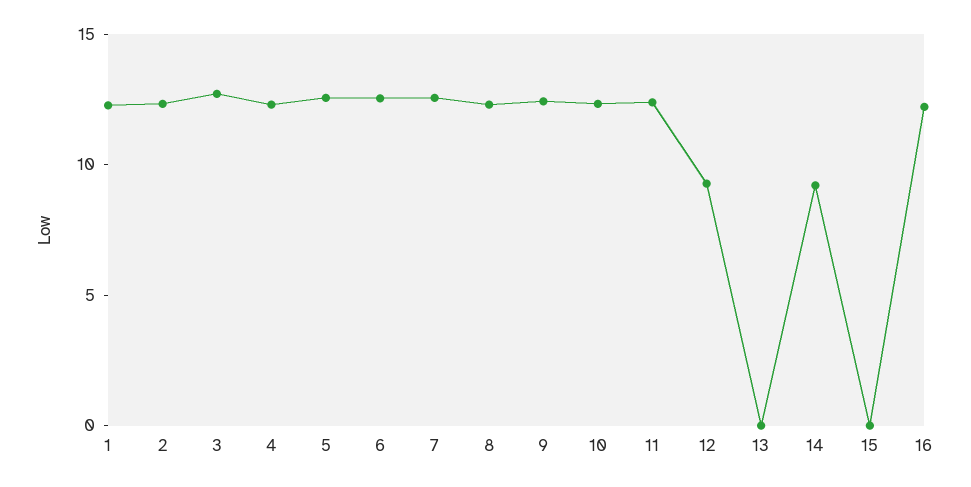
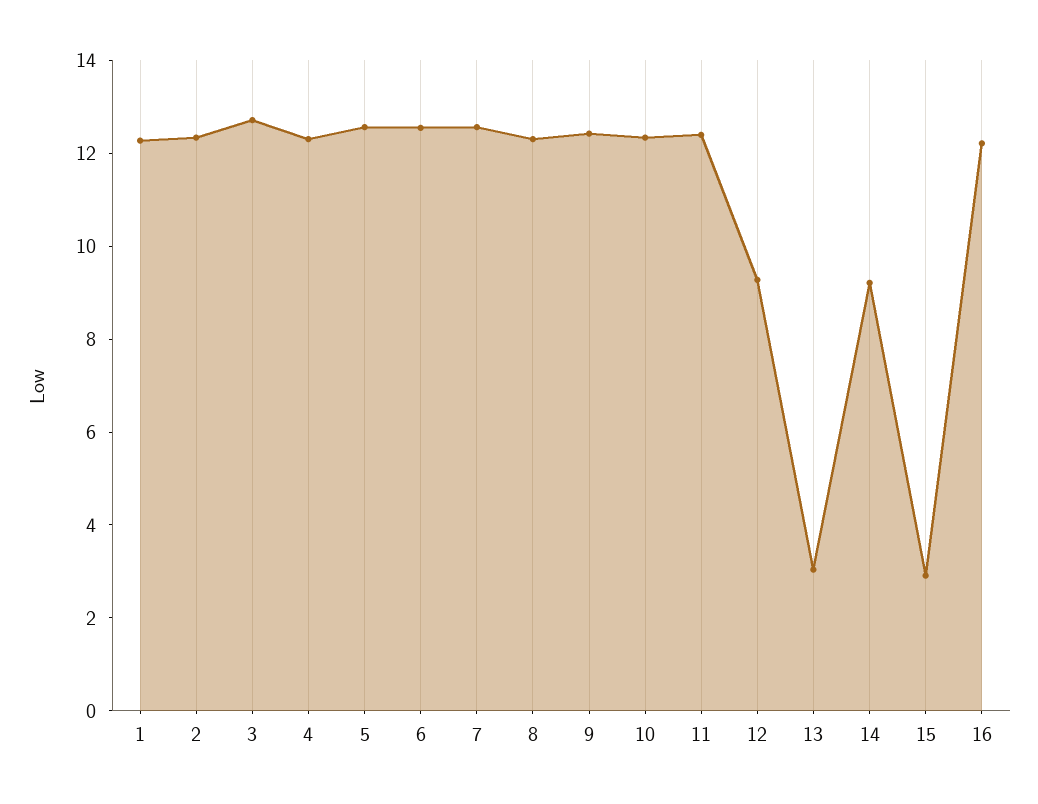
13: 0 -> 3
15: 0 -> 3

